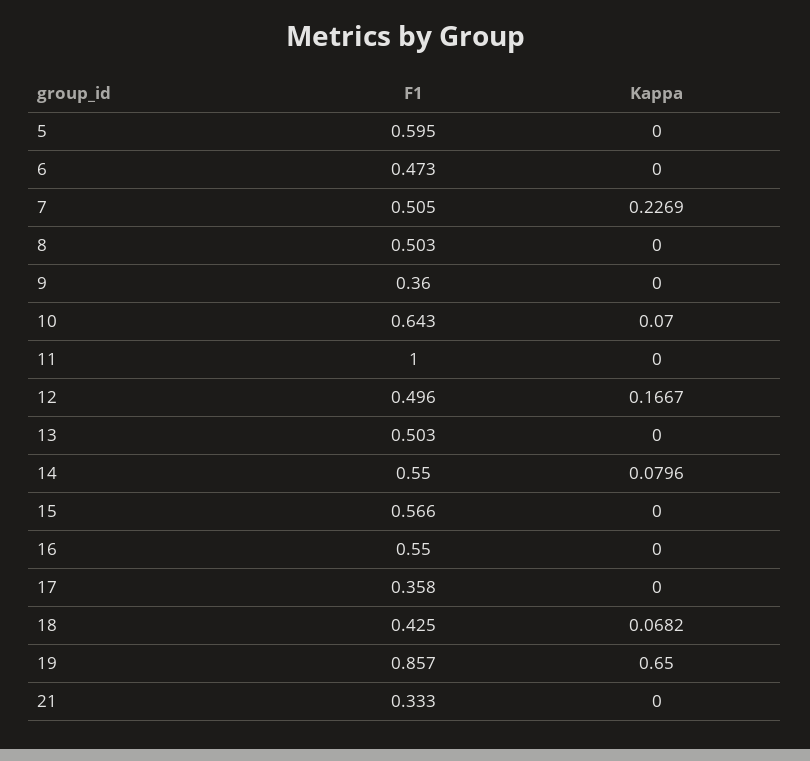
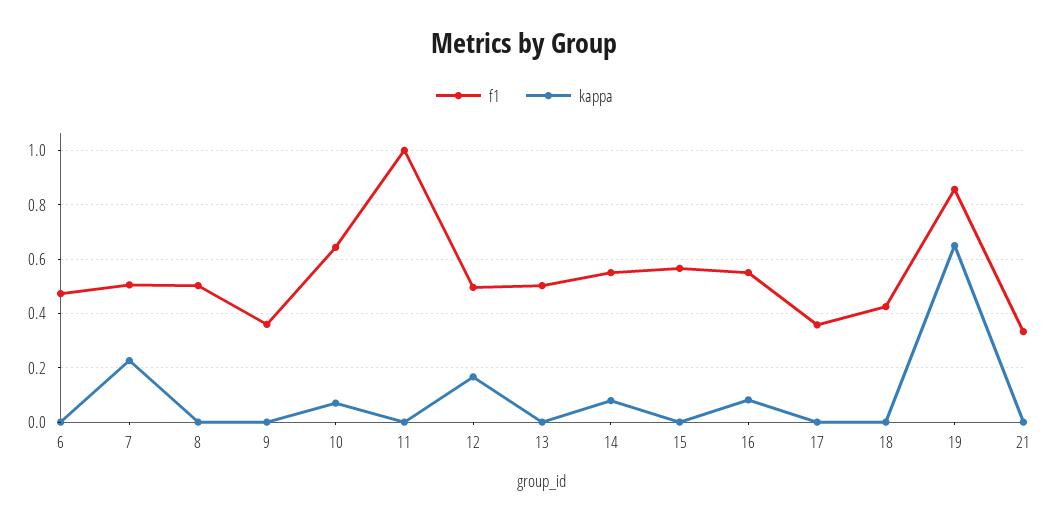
F1, 5: 0.595 -> none
Kappa, 5: 0 -> none
Kappa, 16: 0 -> 0.075
Kappa, 18: 0.0682 -> 0

